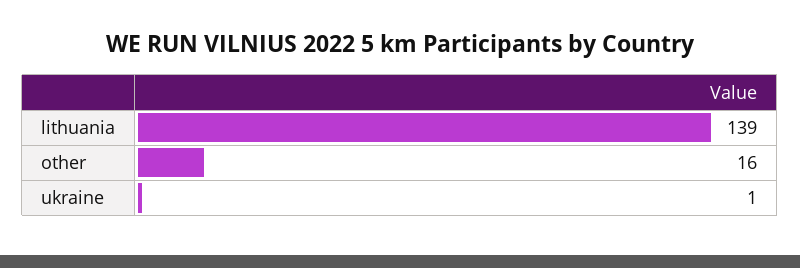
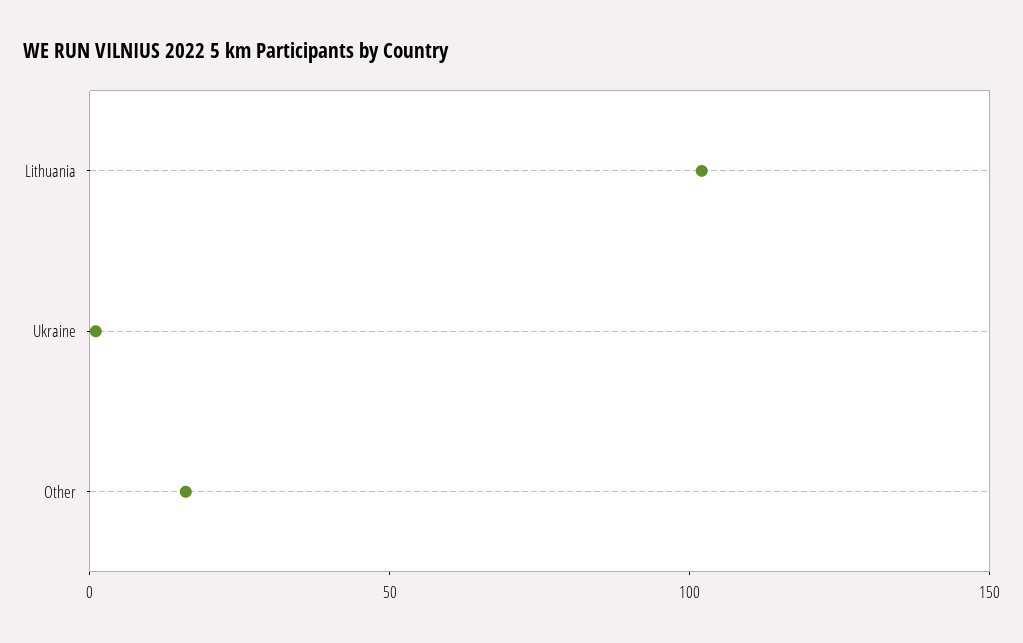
lithuania: 139 -> 100

